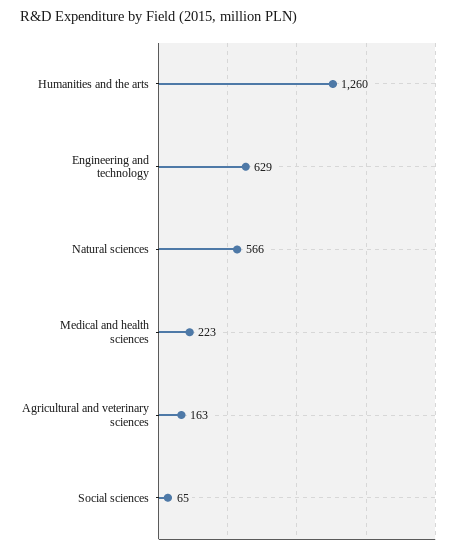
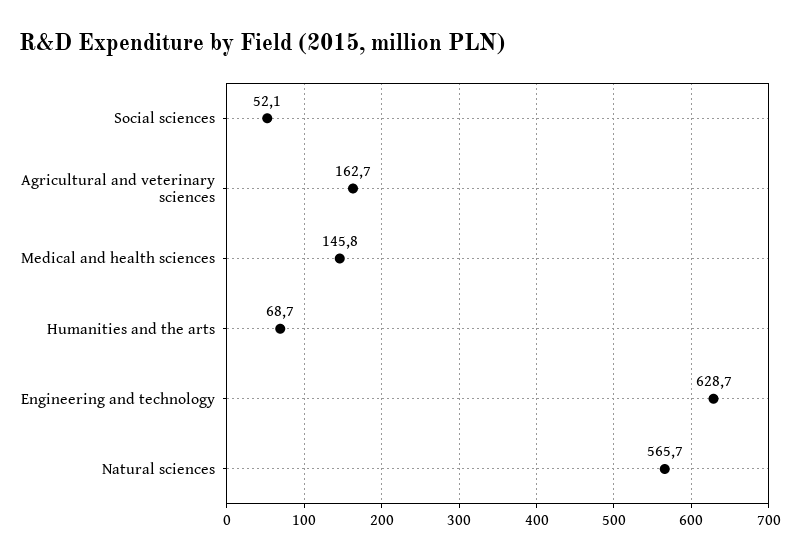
Humanities and the arts: 1260 -> 68.7
Medical and health sciences: 223 -> 145.8
Social sciences: 65 -> 52.1

